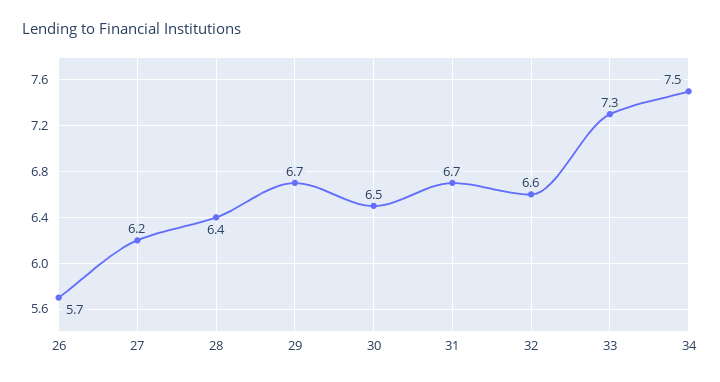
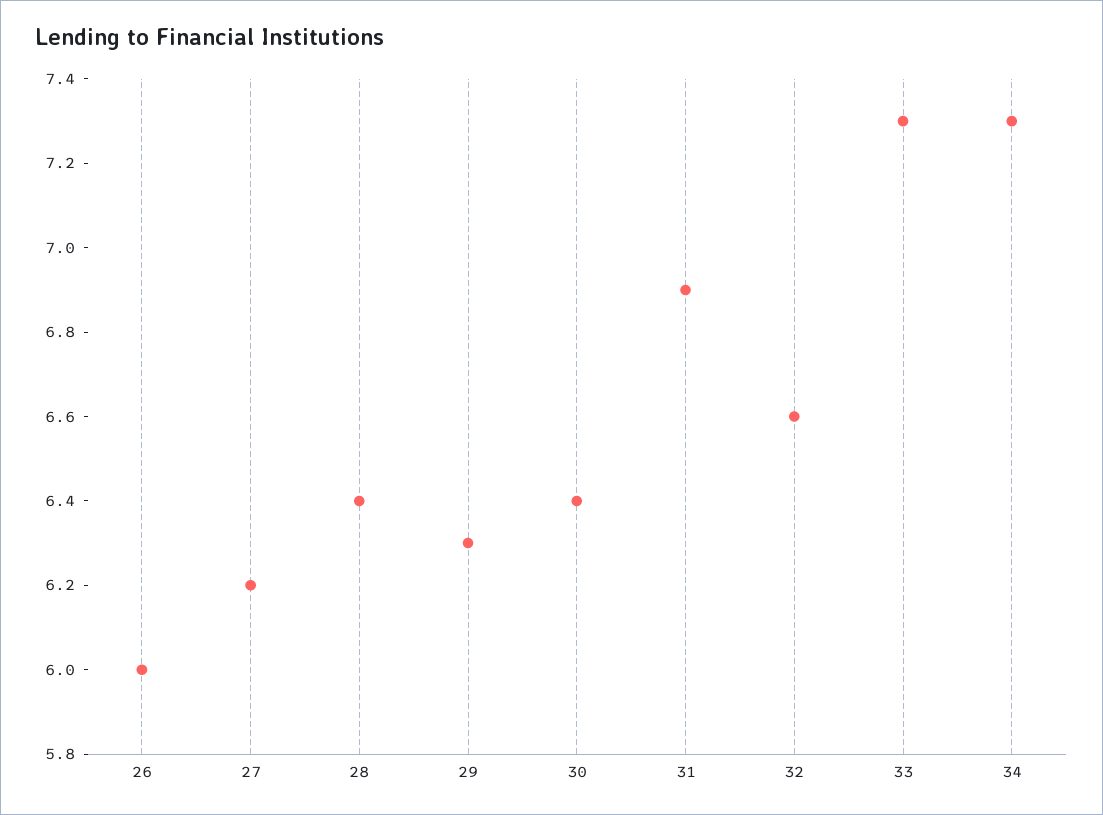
26: 5.7 -> 6
29: 6.7 -> 6.3
30: 6.5 -> 6.4
31: 6.7 -> 6.9
34: 7.5 -> 7.3

